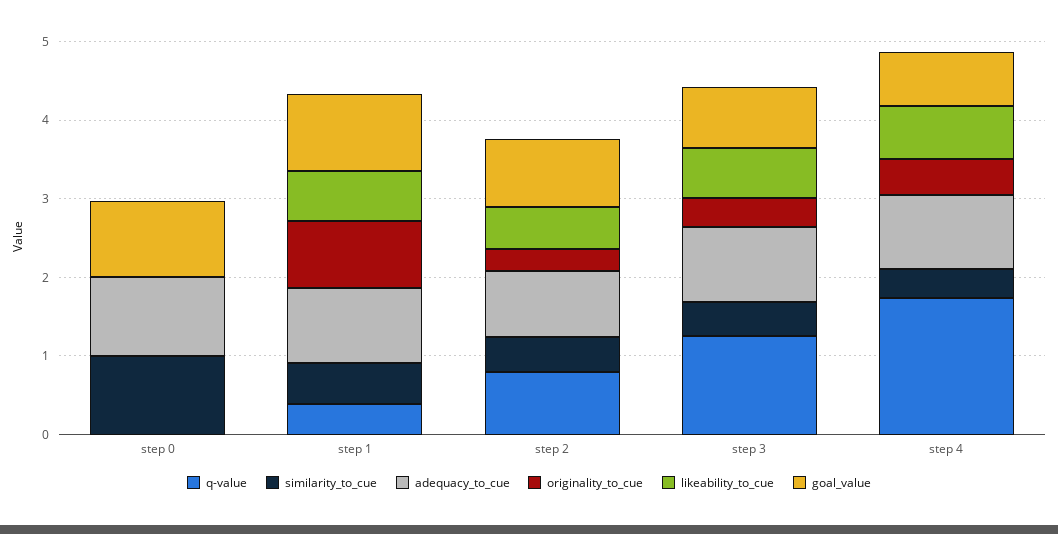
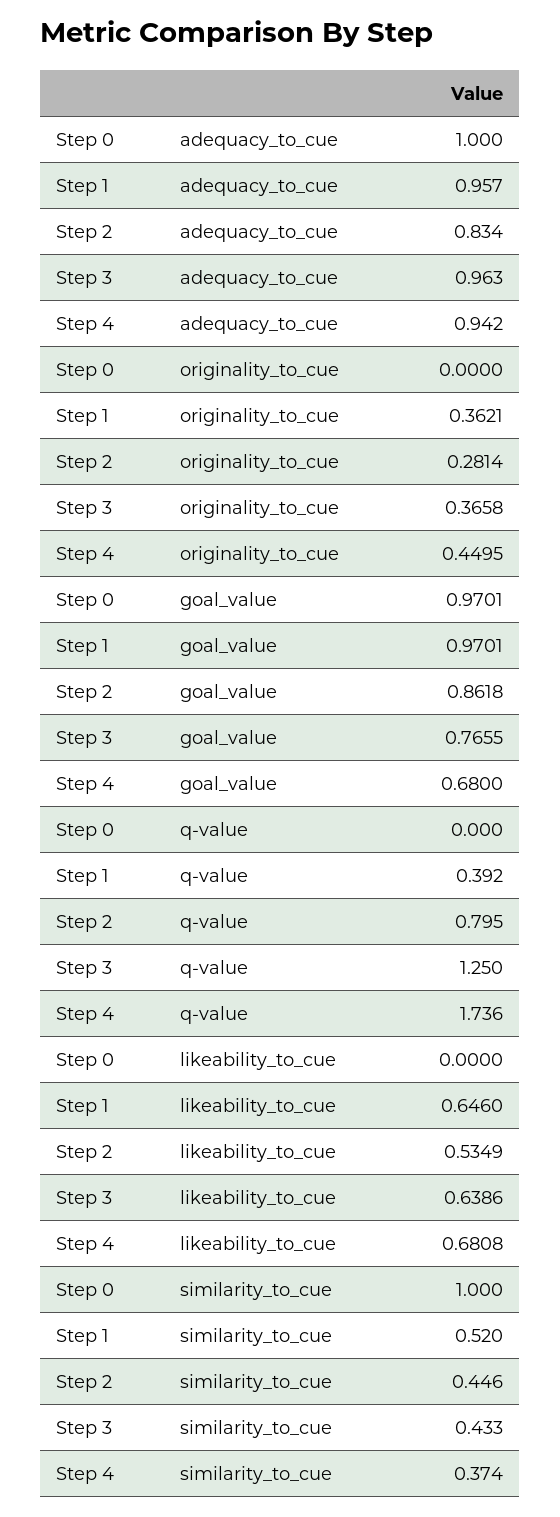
originality_to_cue, step 1: 0.8 -> 0.3621

